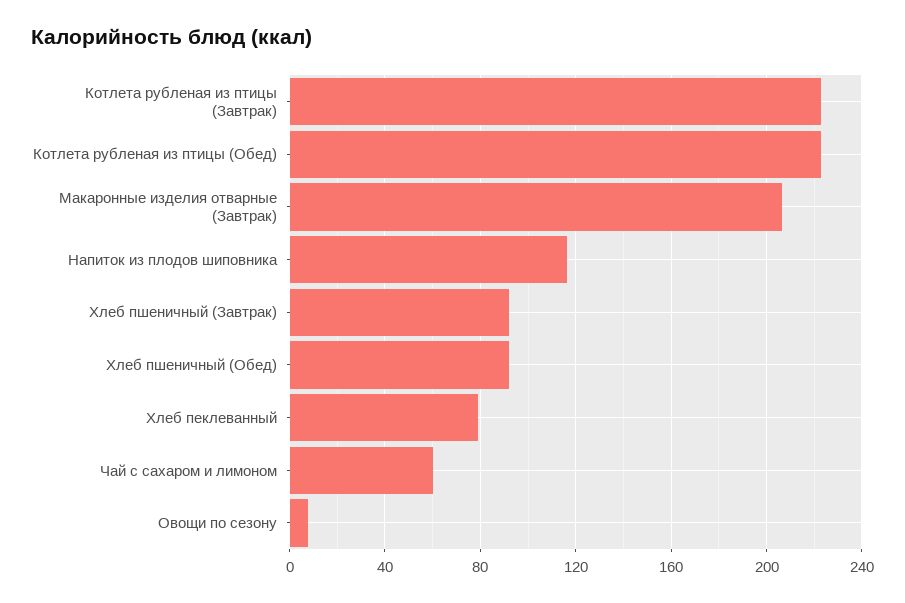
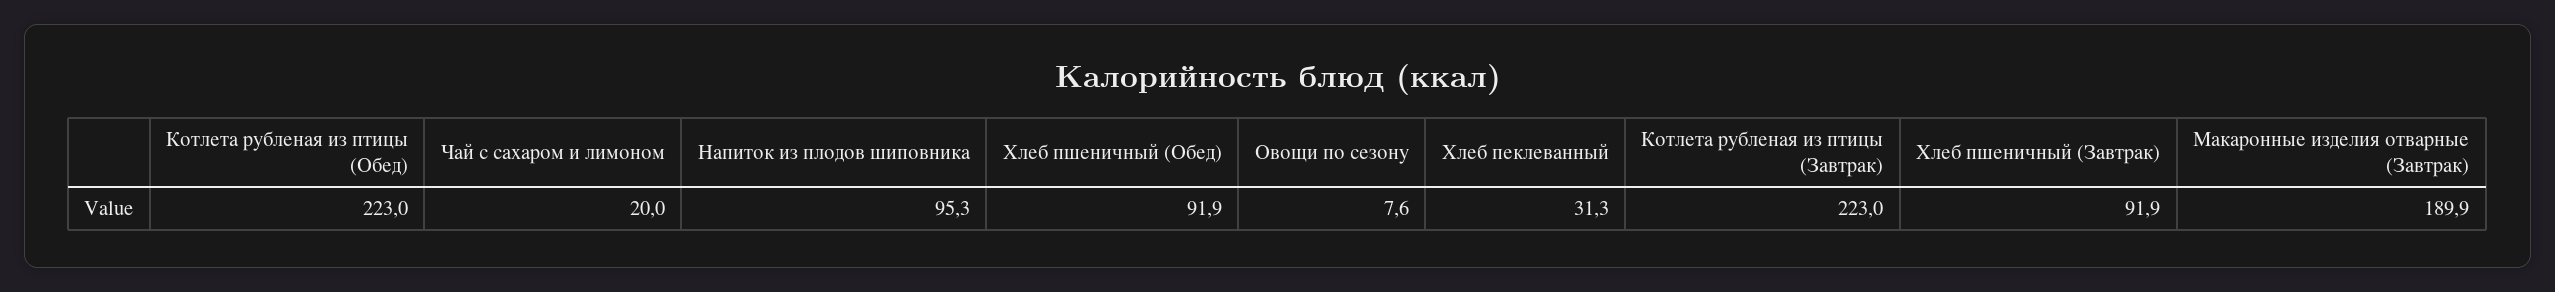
Макаронные изделия отварные (Завтрак): 205 -> 189.9
Напиток из плодов шиповника: 115 -> 95.3
Хлеб пеклеванный: 80 -> 31.3
Чай с сахаром и лимоном: 60 -> 20

